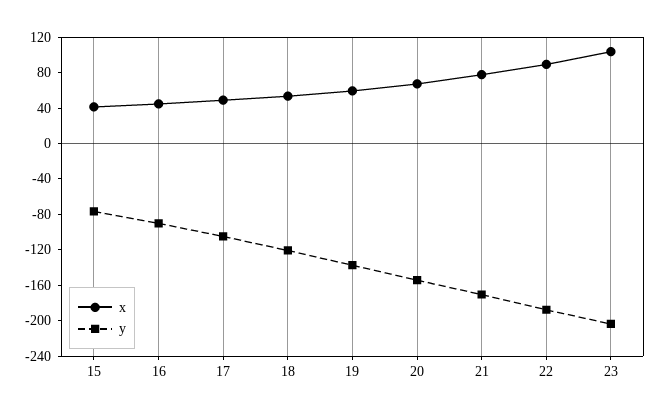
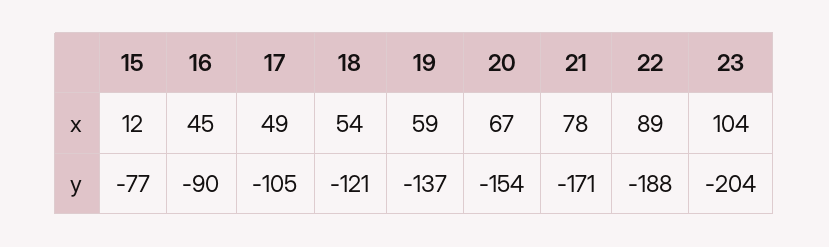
x, 15: 40 -> 12

